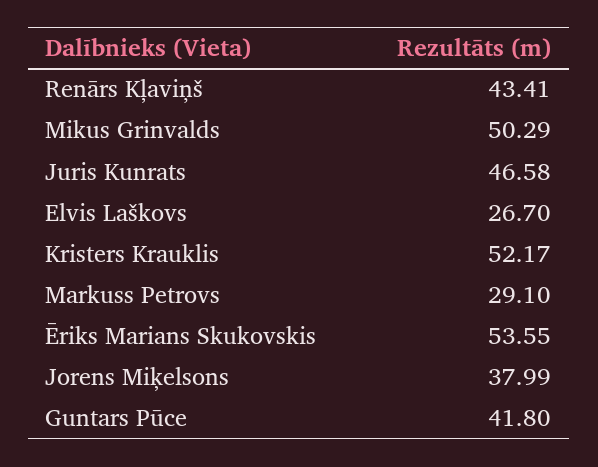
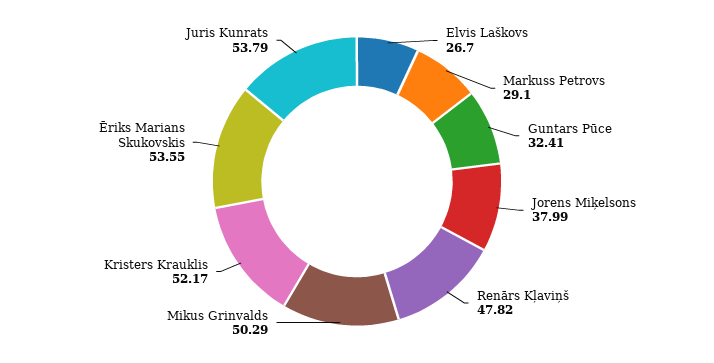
Renārs Kļaviņš: 43.41 -> 47.82
Juris Kunrats: 46.58 -> 53.79
Guntars Pūce: 41.8 -> 32.41

